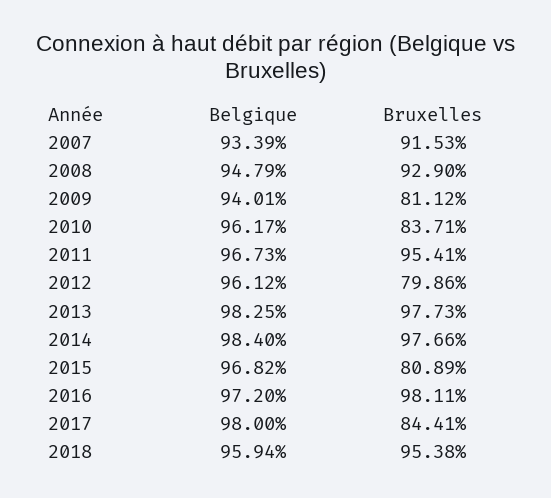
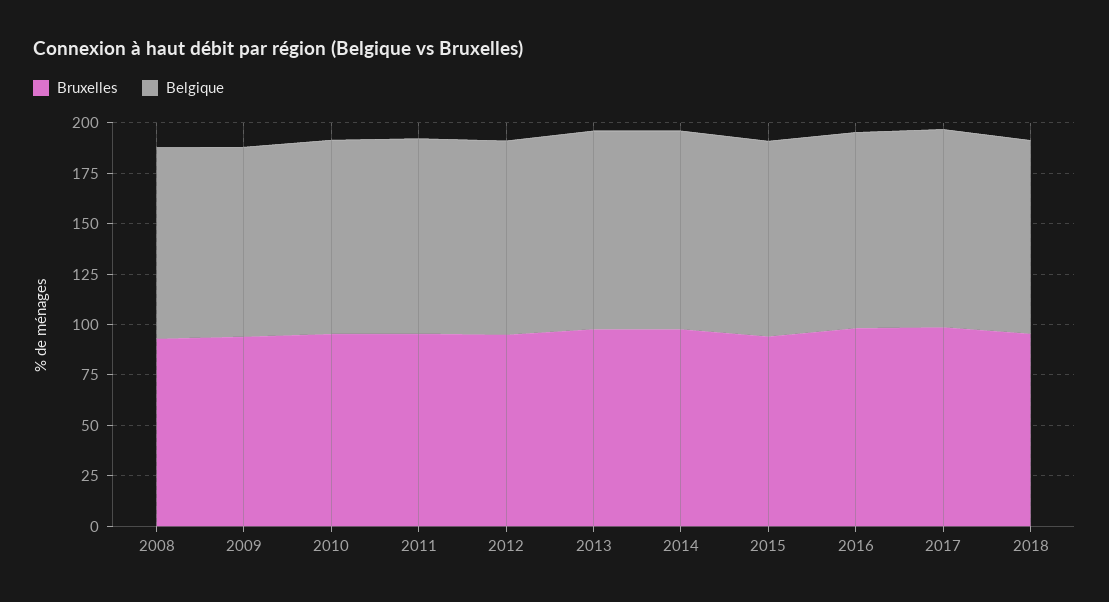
Belgique, 2007: 93.39 -> none
Bruxelles, 2007: 91.53 -> none
Bruxelles, 2009: 81.12 -> 95
Bruxelles, 2010: 83.71 -> 95
Bruxelles, 2012: 79.86 -> 95
Bruxelles, 2015: 80.89 -> 95
Bruxelles, 2017: 84.41 -> 100

